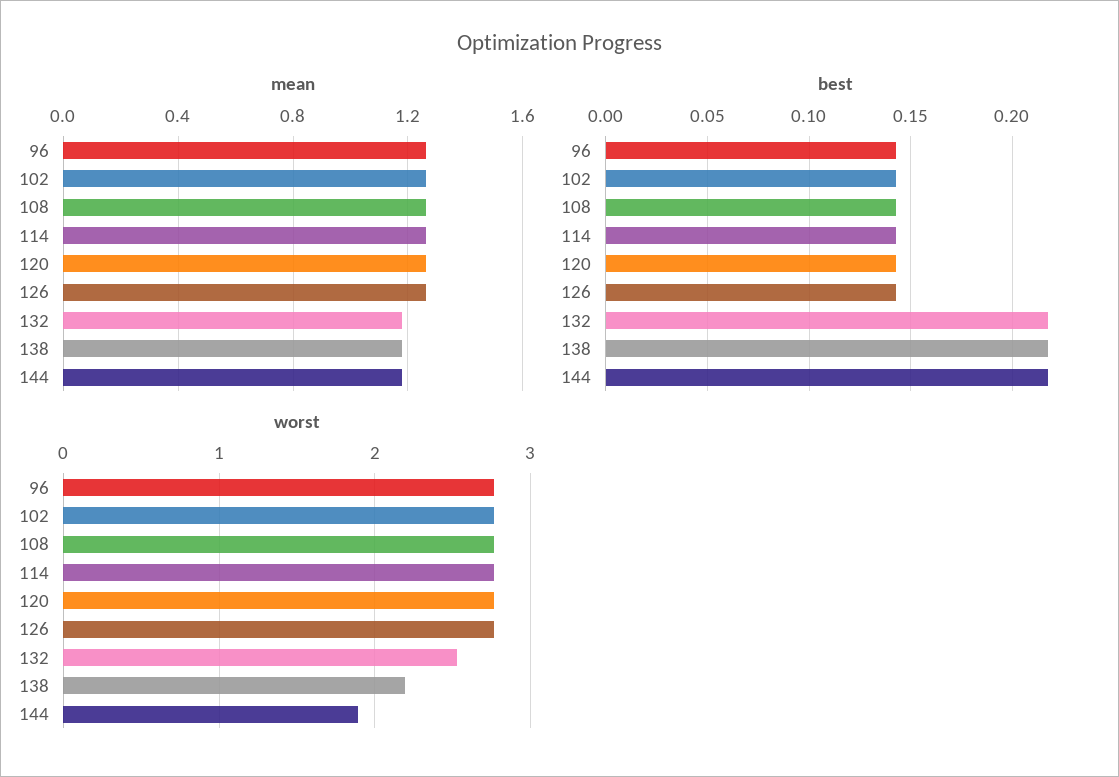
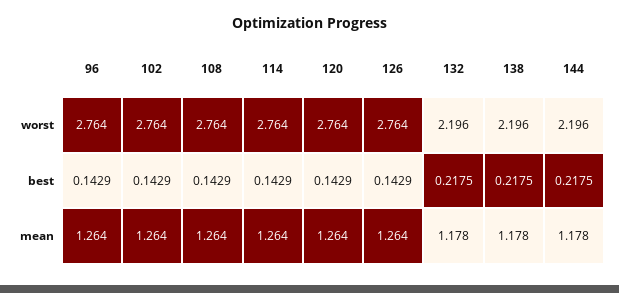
worst, 132: 2.5 -> 2.196
worst, 144: 1.9 -> 2.196

